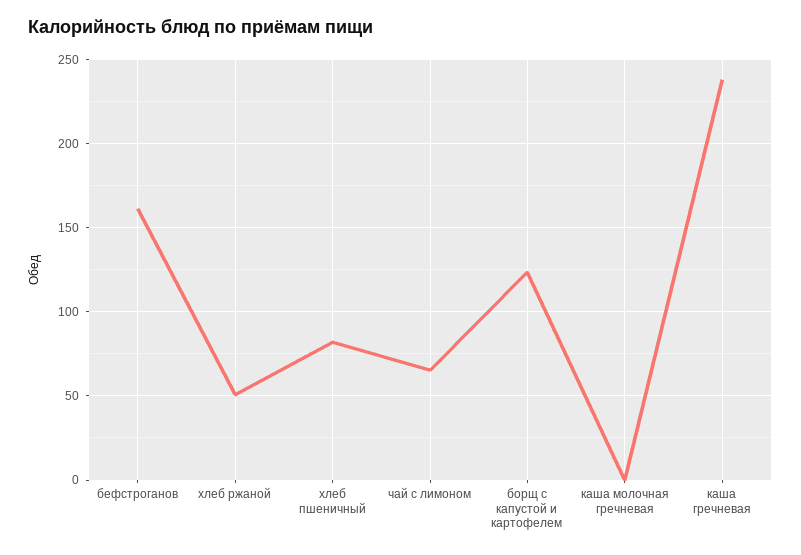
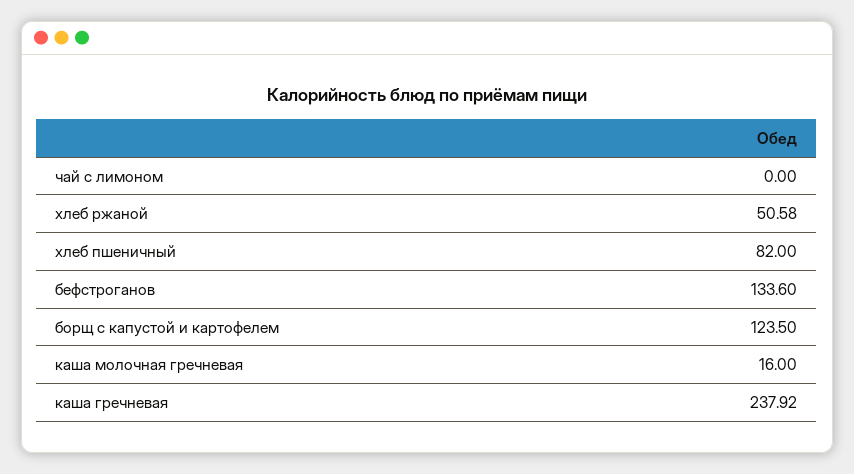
бефстроганов: 160 -> 133.6
чай с лимоном: 65 -> 0
каша молочная гречневая: 0 -> 16

